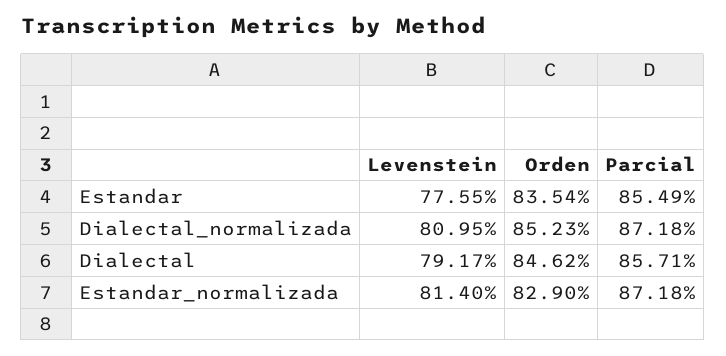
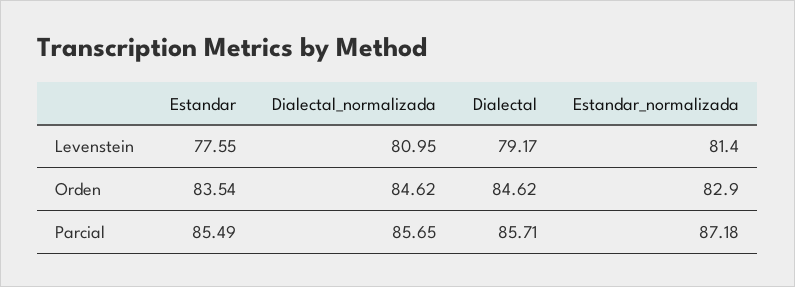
Orden, Dialectal_normalizada: 85.23 -> 84.62
Parcial, Dialectal_normalizada: 87.18 -> 85.65

